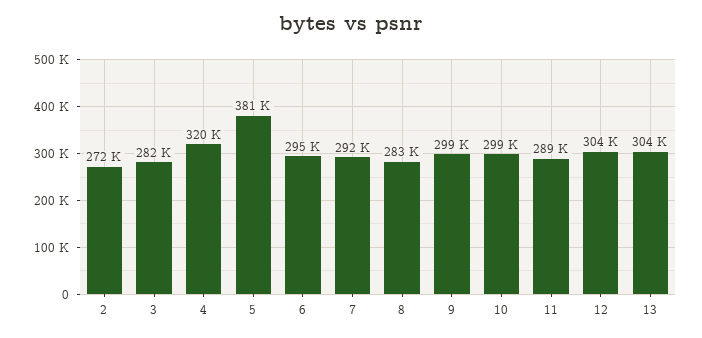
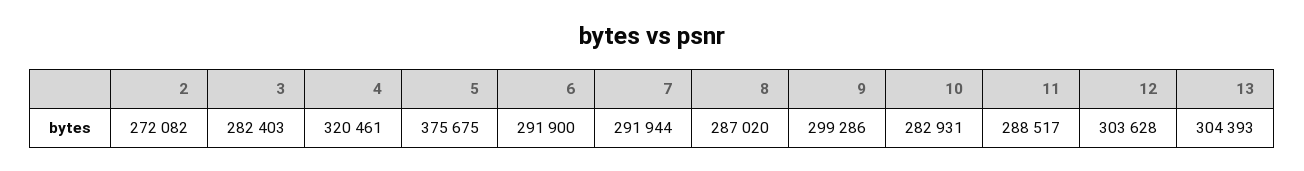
5: 381000 -> 375675
6: 295000 -> 291900
8: 283000 -> 287020
10: 299000 -> 282931

